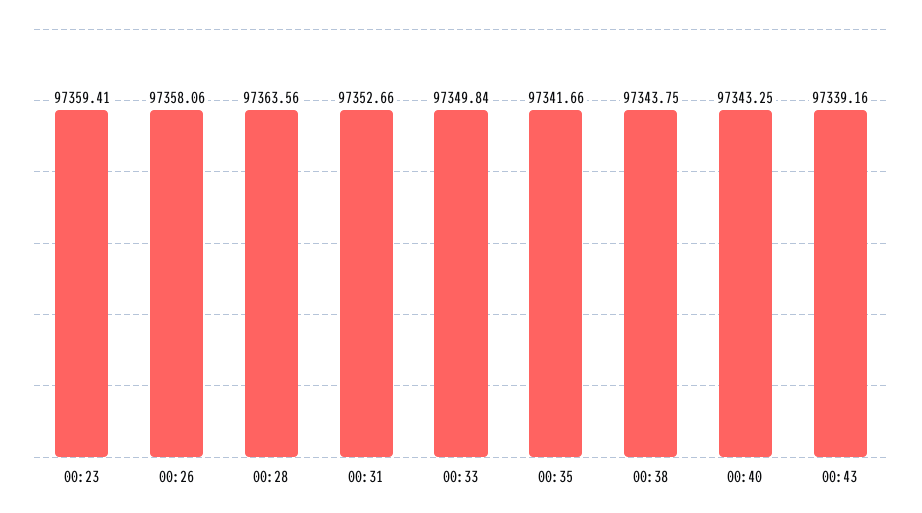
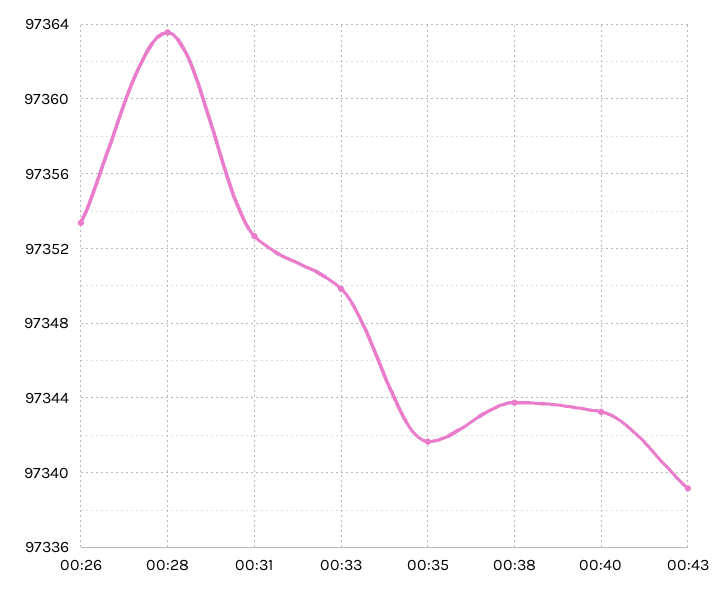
00:23: 97359.41 -> none
00:26: 97358.06 -> 97353.5

